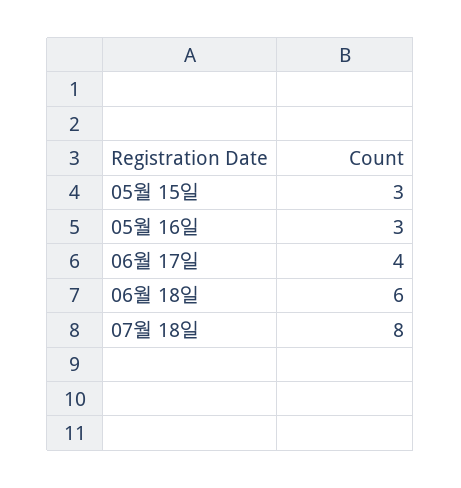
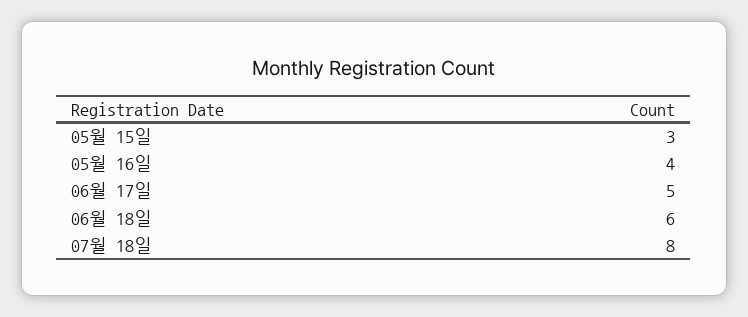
05월 16일: 3 -> 4
06월 17일: 4 -> 5

